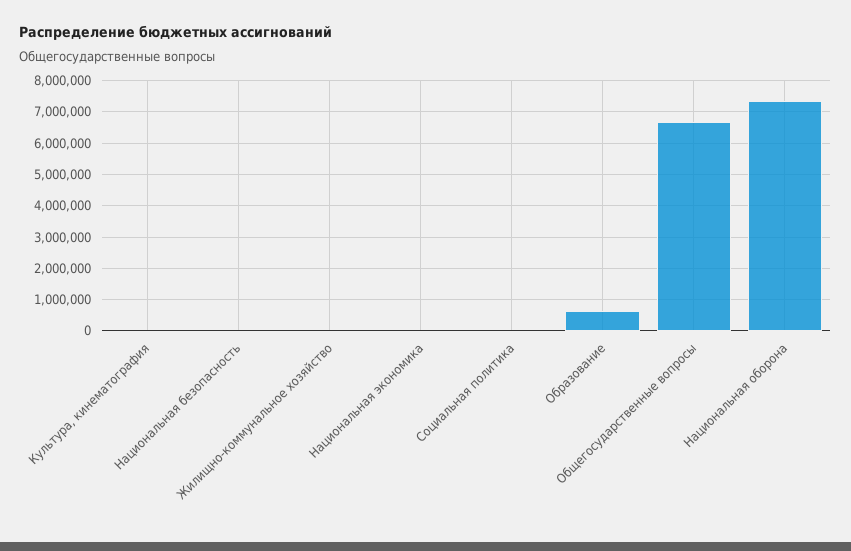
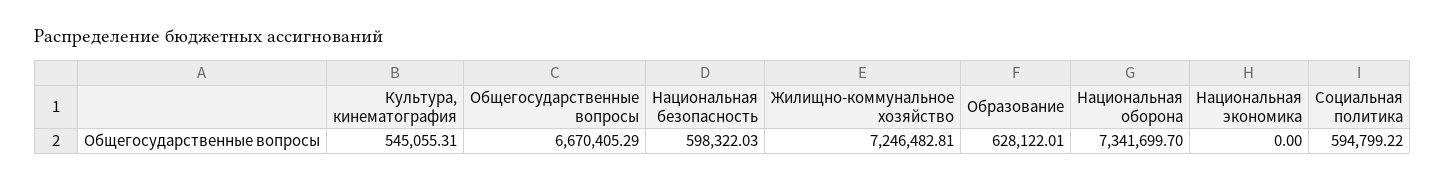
Культура, кинематография: 0 -> 545055.31
Национальная безопасность: 0 -> 598322.03
Жилищно-коммунальное хозяйство: 0 -> 7246482.81
Социальная политика: 0 -> 594799.22

